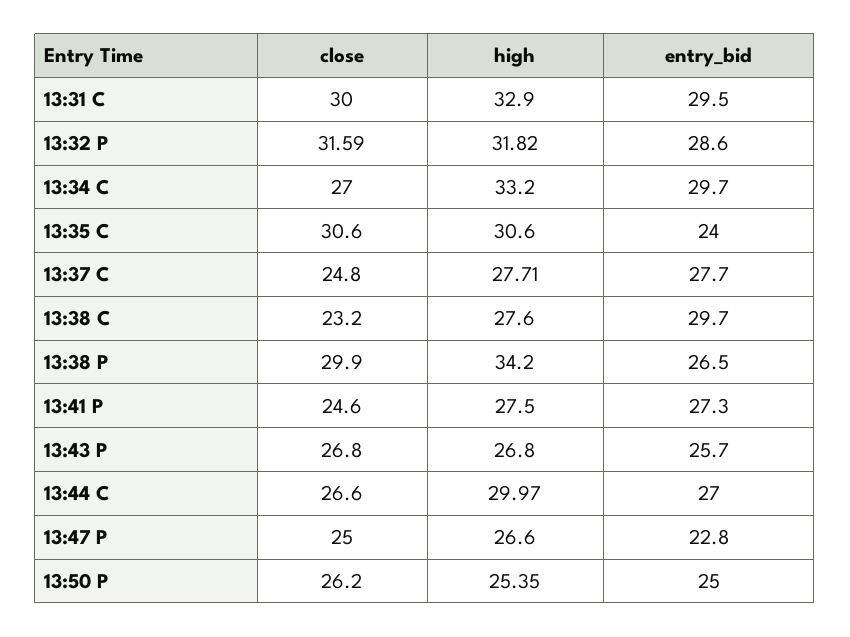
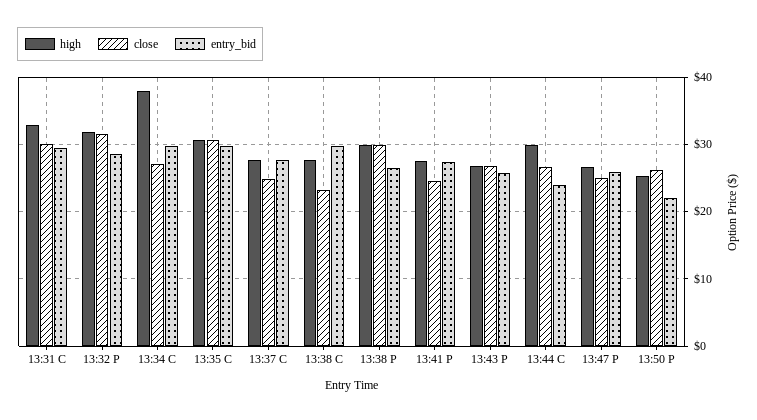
high, 13:34 C: 33.2 -> 38
entry_bid, 13:35 C: 24 -> 30
high, 13:38 P: 34.2 -> 30
entry_bid, 13:44 C: 27 -> 24
entry_bid, 13:47 P: 22.8 -> 26
entry_bid, 13:50 P: 25 -> 22

